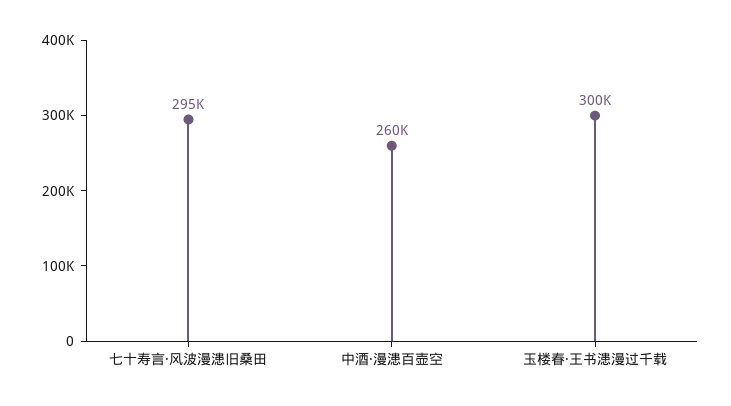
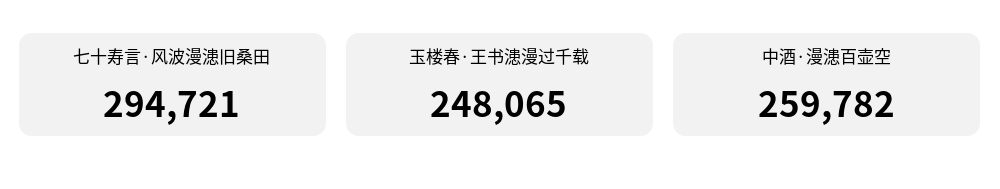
玉楼春·王书漶漫过千载: 300000 -> 248065

